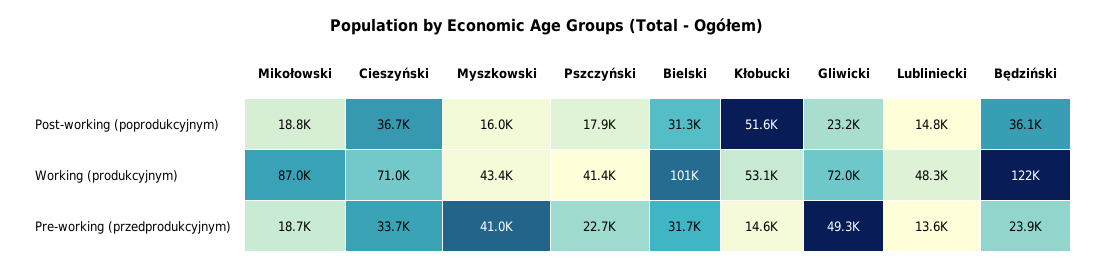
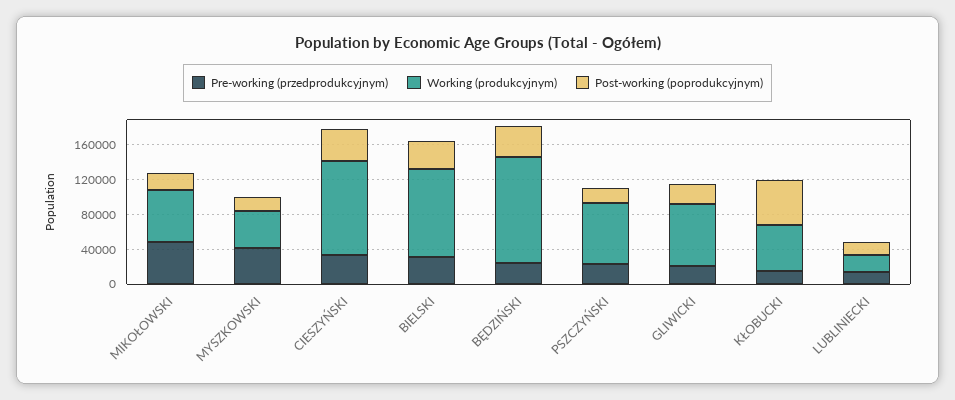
Working (produkcyjnym), Mikołowski: 87000 -> 60000
Working (produkcyjnym), Cieszyński: 71000 -> 110000
Working (produkcyjnym), Pszczyński: 41400 -> 70000
Working (produkcyjnym), Lubliniecki: 48300 -> 20000
Pre-working (przedprodukcyjnym), Mikołowski: 18700 -> 50000
Pre-working (przedprodukcyjnym), Gliwicki: 49300 -> 20000

